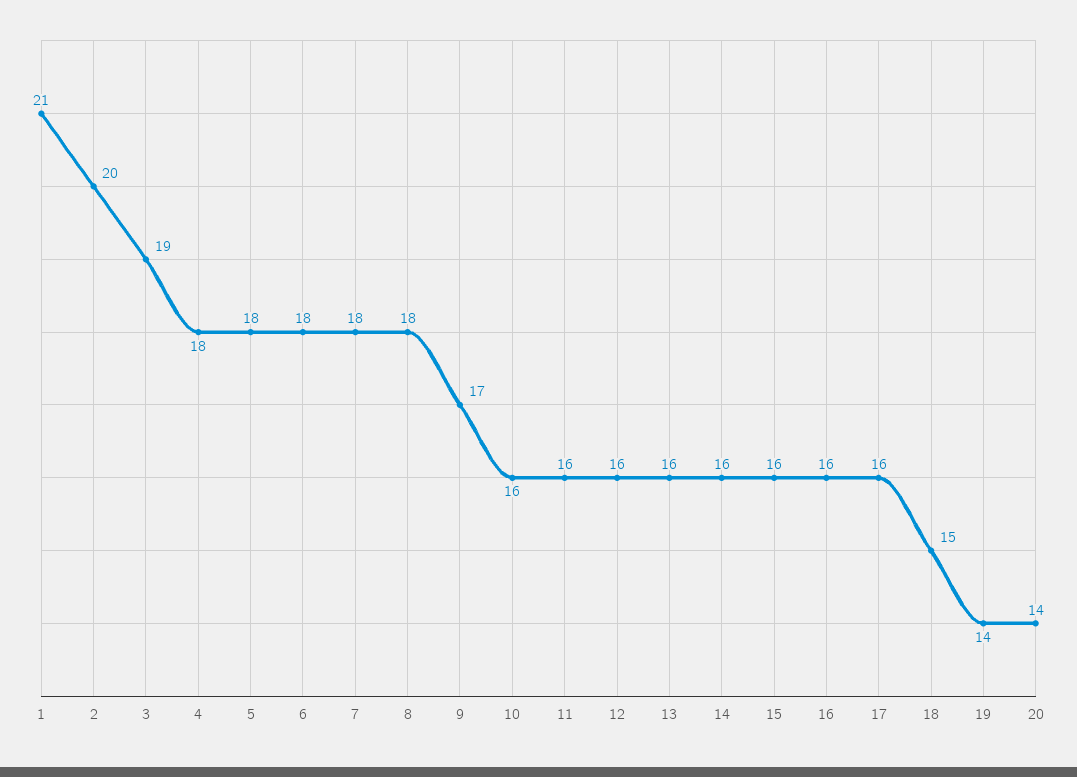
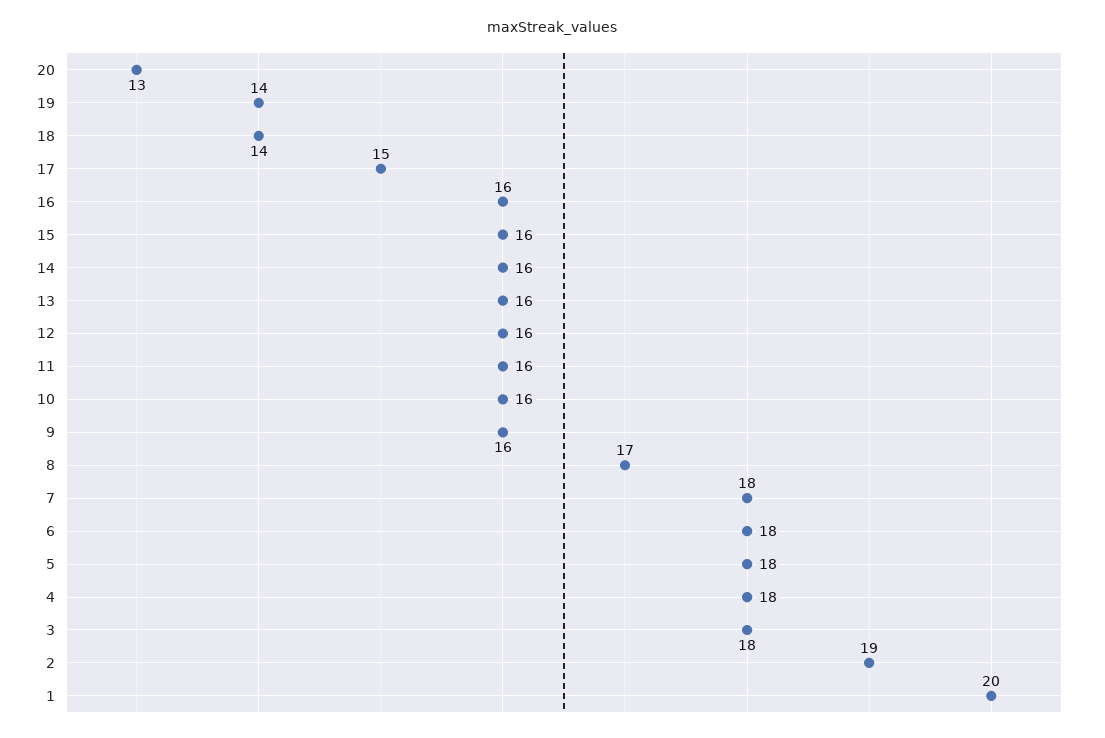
1: 21 -> 20
2: 20 -> 19
3: 19 -> 18
8: 18 -> 17
9: 17 -> 16
17: 16 -> 15
18: 15 -> 14
20: 14 -> 13

